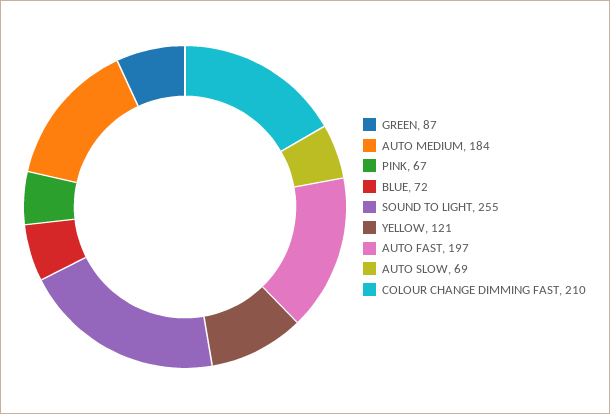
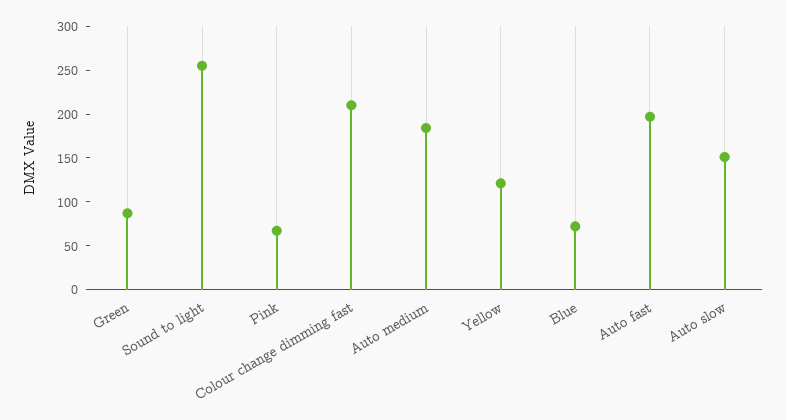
AUTO SLOW: 69 -> 150

